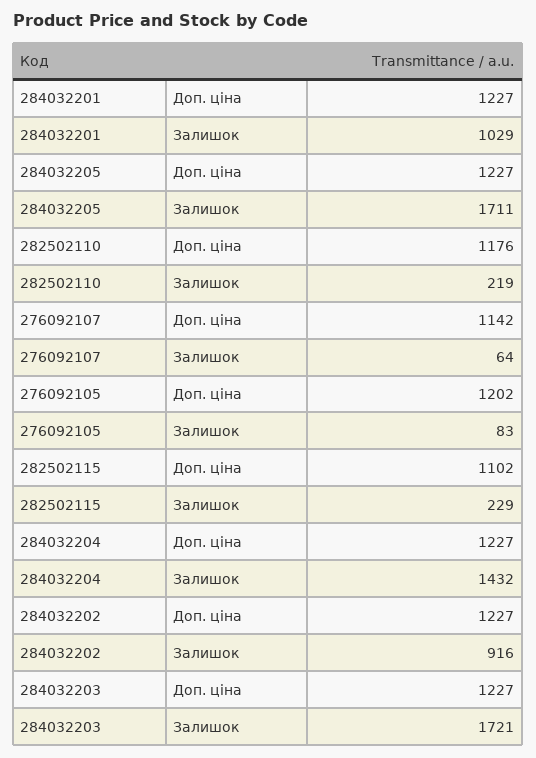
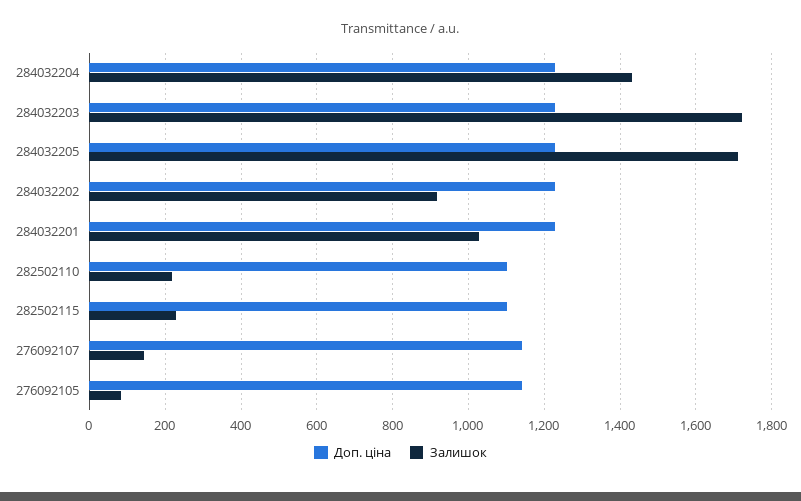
Доп. ціна, 282502110: 1176 -> 1100
Залишок, 276092107: 64 -> 140
Доп. ціна, 276092105: 1202 -> 1140

